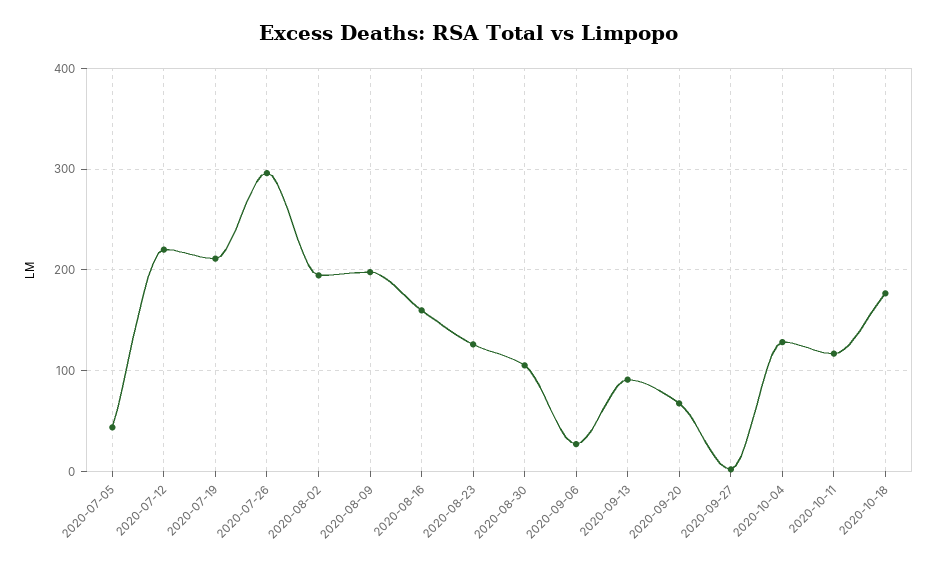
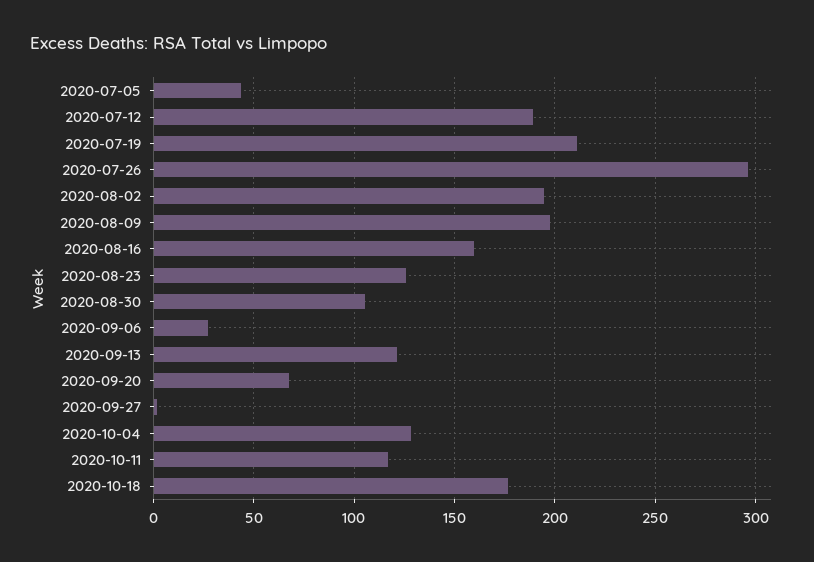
2020-07-12: 220 -> 190
2020-09-13: 90 -> 120

